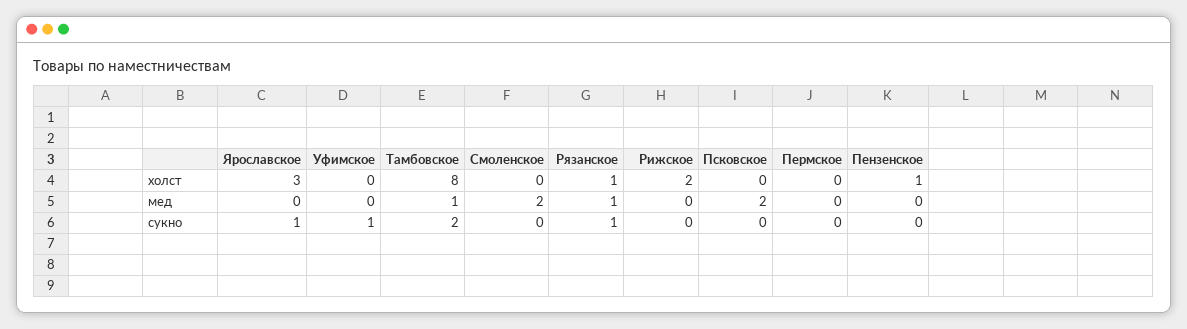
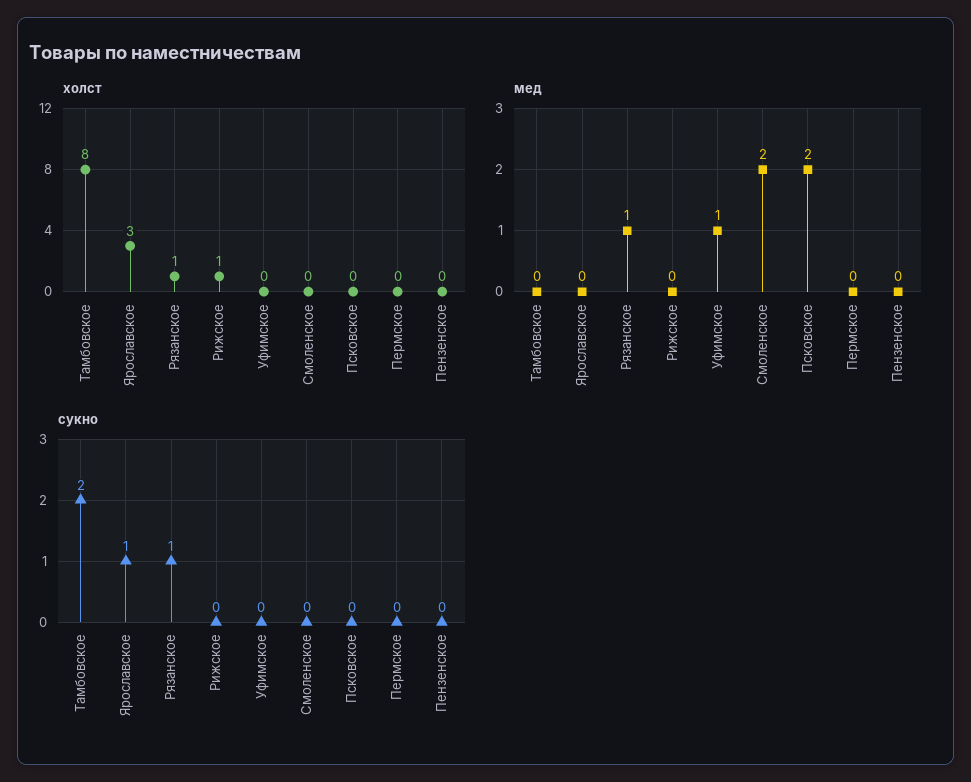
холст, Рижское: 2 -> 1
холст, Пензенское: 1 -> 0
мед, Уфимское: 0 -> 1
мед, Тамбовское: 1 -> 0
сукно, Уфимское: 1 -> 0

